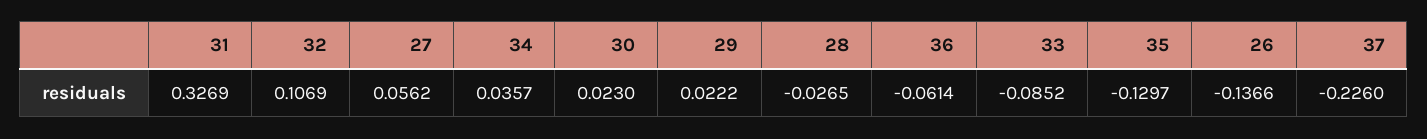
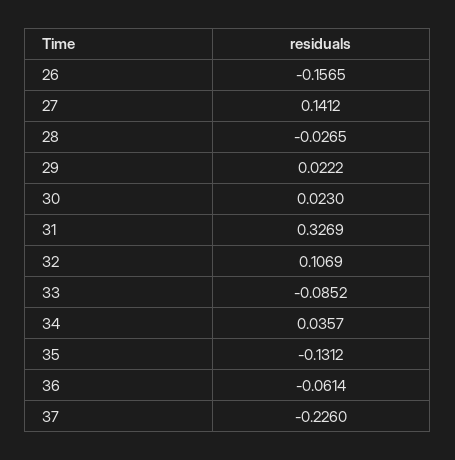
27: 0.0562 -> 0.1412
35: -0.1297 -> -0.1312
26: -0.1366 -> -0.1565

